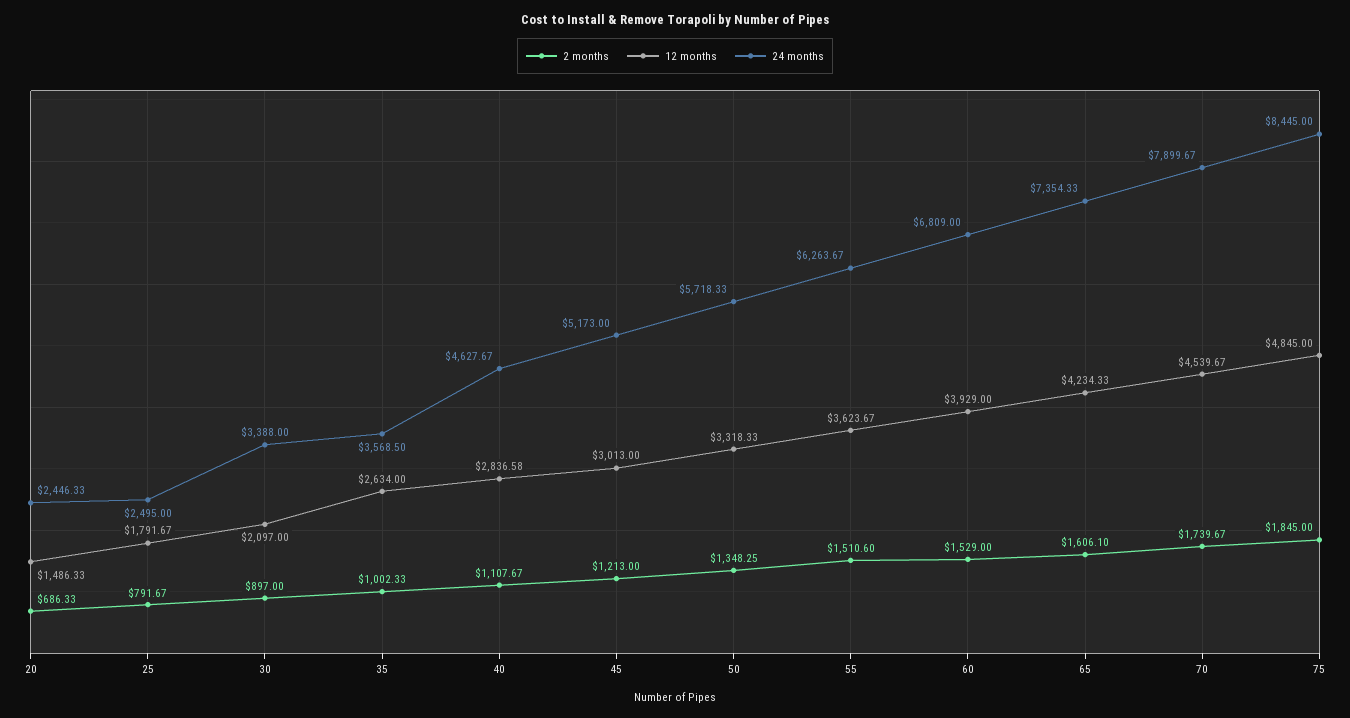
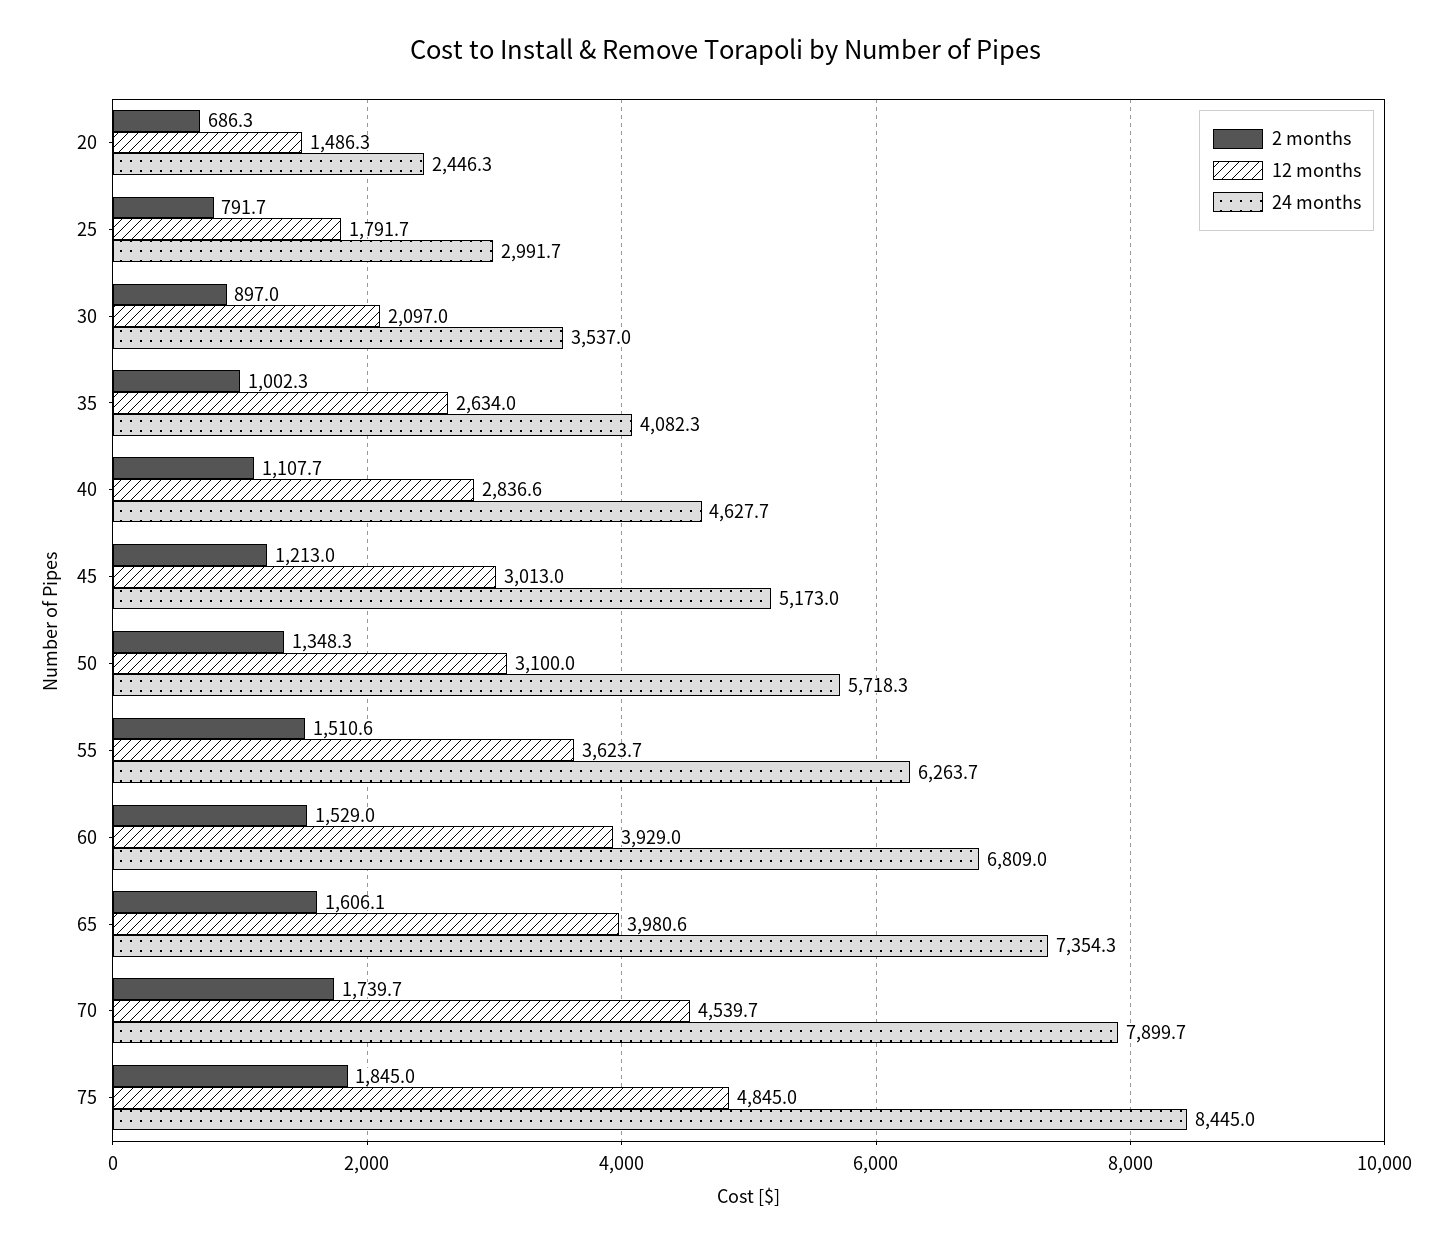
24 months, 25: 2495 -> 2991.7
24 months, 30: 3388 -> 3537
24 months, 35: 3568.5 -> 4082.3
12 months, 50: 3318.33 -> 3100
12 months, 65: 4234.33 -> 3980.6

